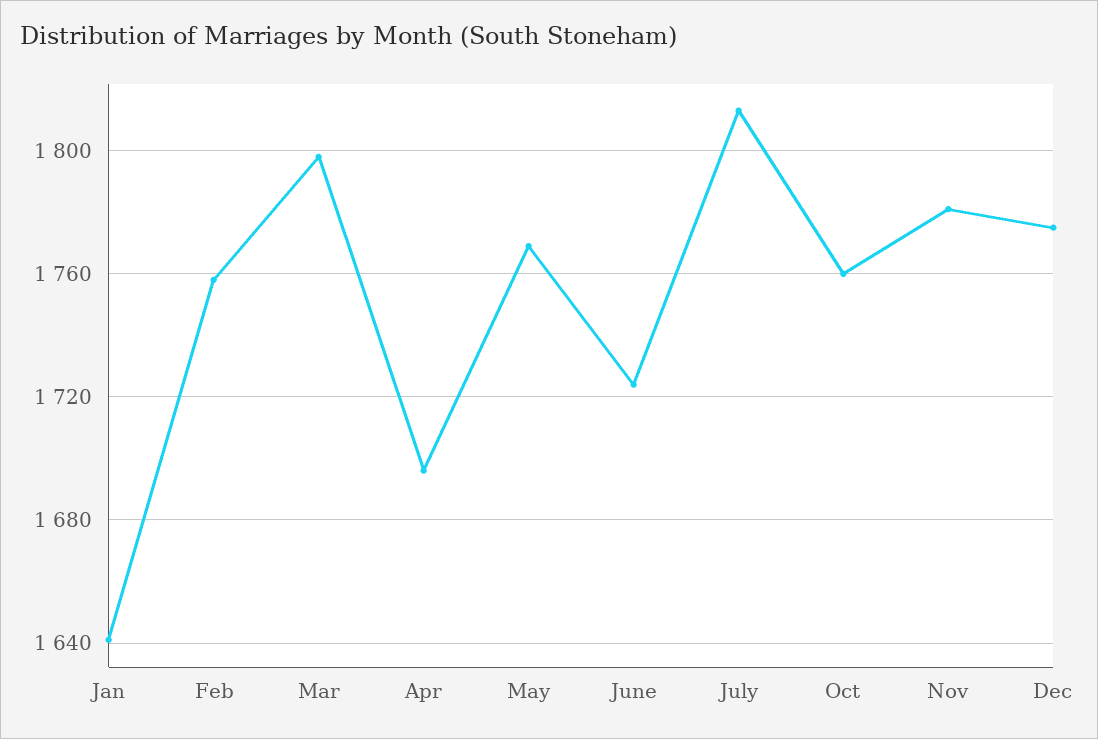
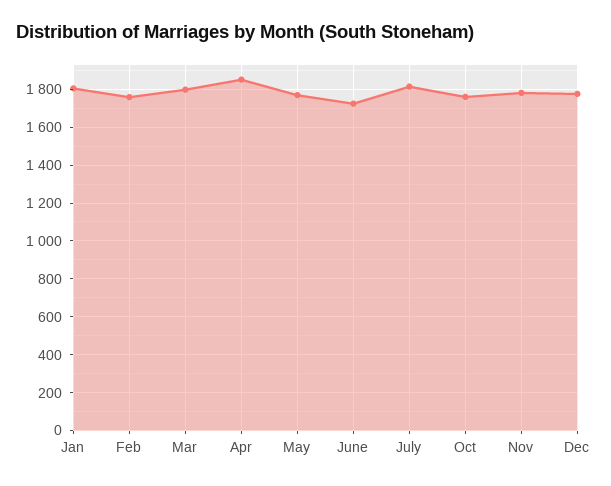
Jan: 1640 -> 1800
Apr: 1695 -> 1850

